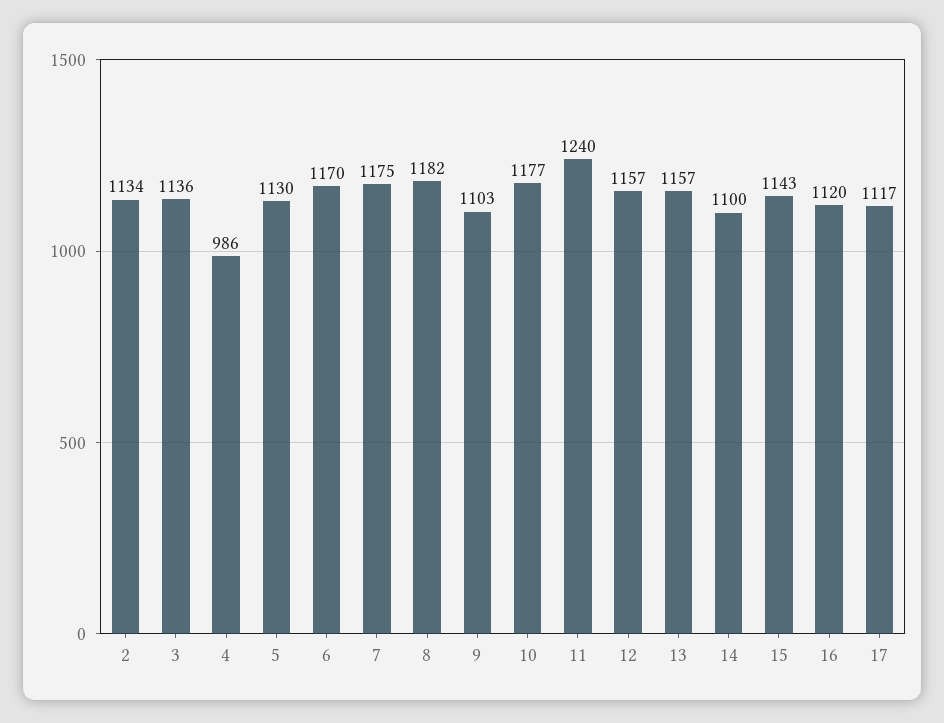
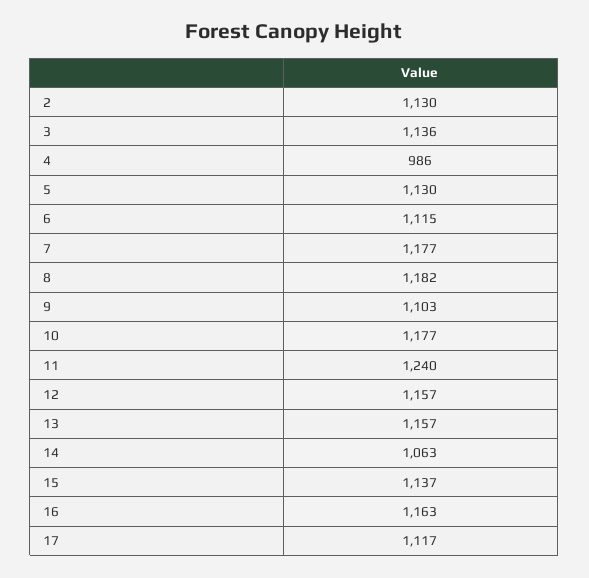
2: 1134 -> 1130
6: 1170 -> 1115
7: 1175 -> 1177
14: 1100 -> 1063
15: 1143 -> 1137
16: 1120 -> 1163

